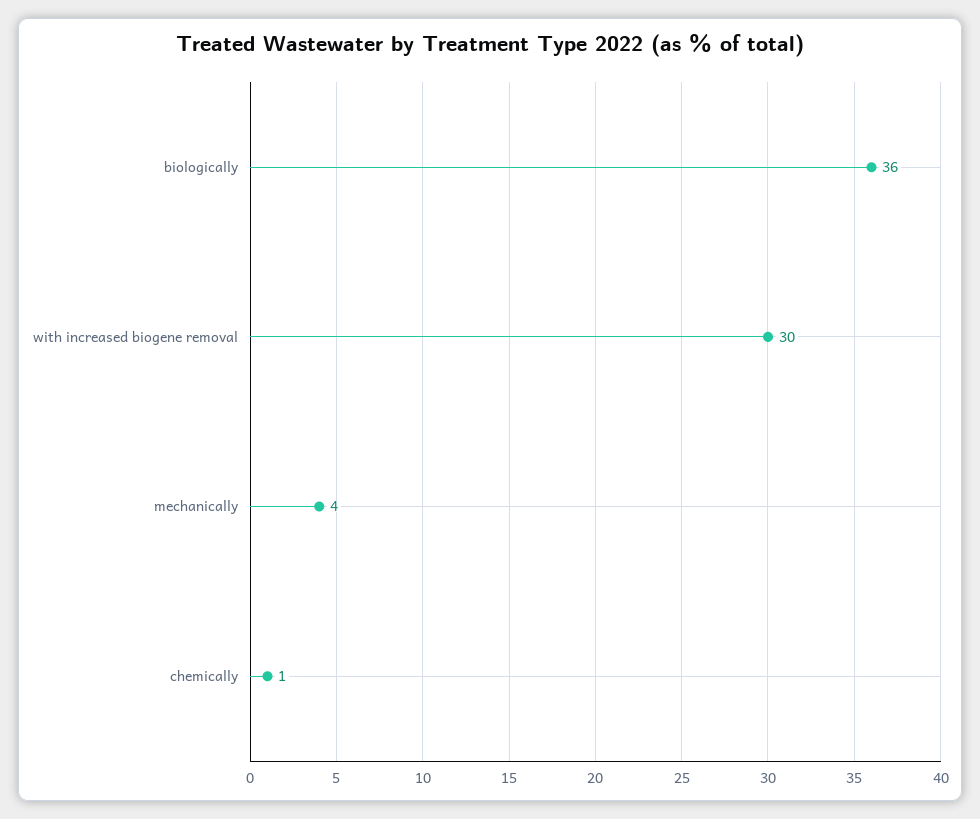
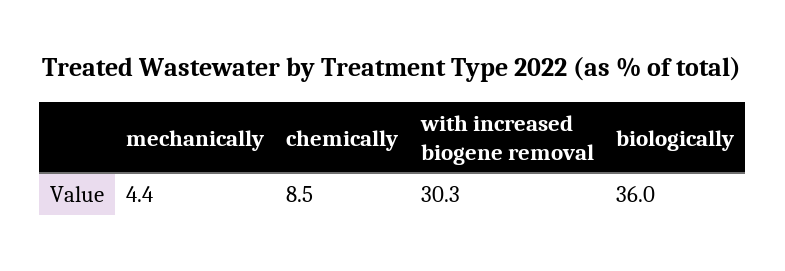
chemically: 1 -> 8.5

